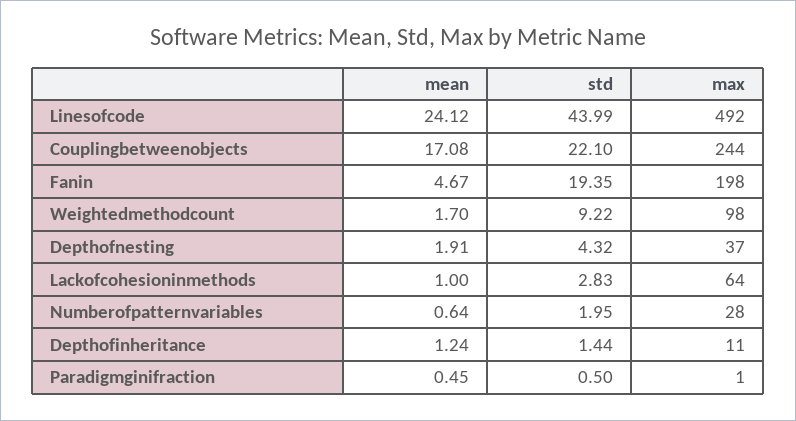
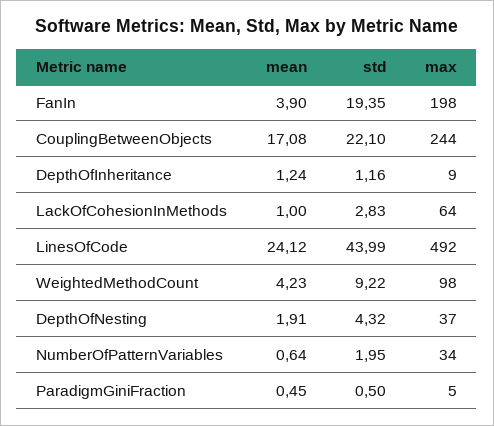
mean, Fanin: 4.67 -> 3.9
mean, Weightedmethodcount: 1.7 -> 4.23
max, Numberofpatternvariables: 28 -> 34
std, Depthofinheritance: 1.44 -> 1.16
max, Depthofinheritance: 11 -> 9
max, Paradigmginifraction: 1 -> 5

